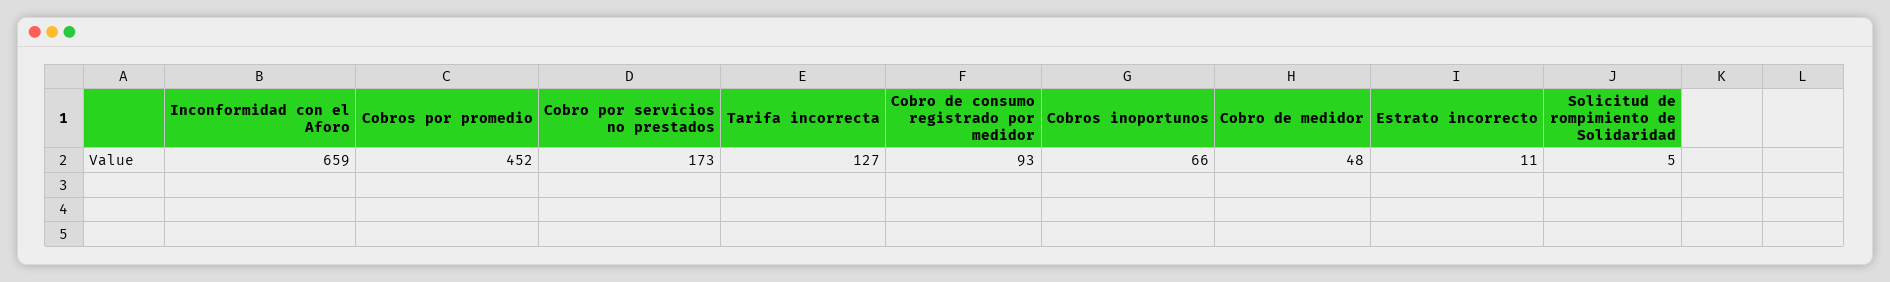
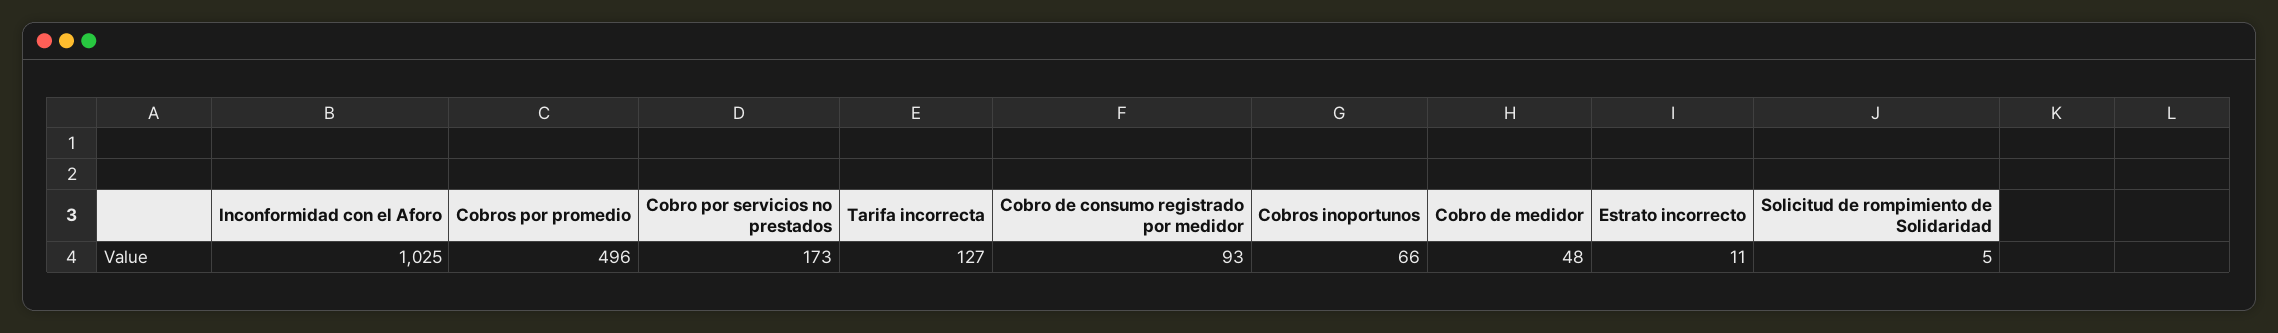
Inconformidad con el Aforo: 659 -> 1025
Cobros por promedio: 452 -> 496

